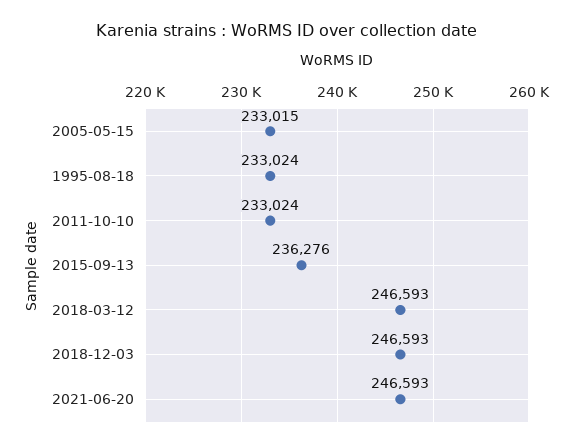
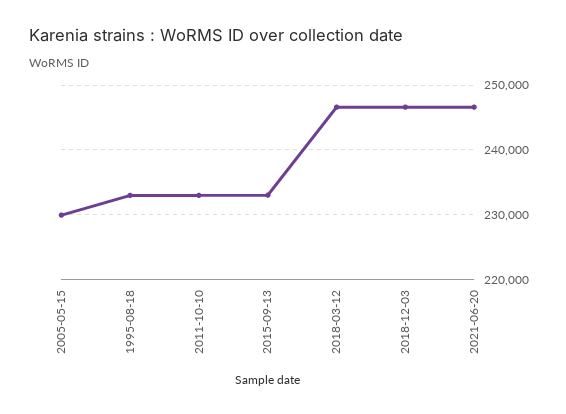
2005-05-15: 233015 -> 230000
2015-09-13: 236276 -> 233000

